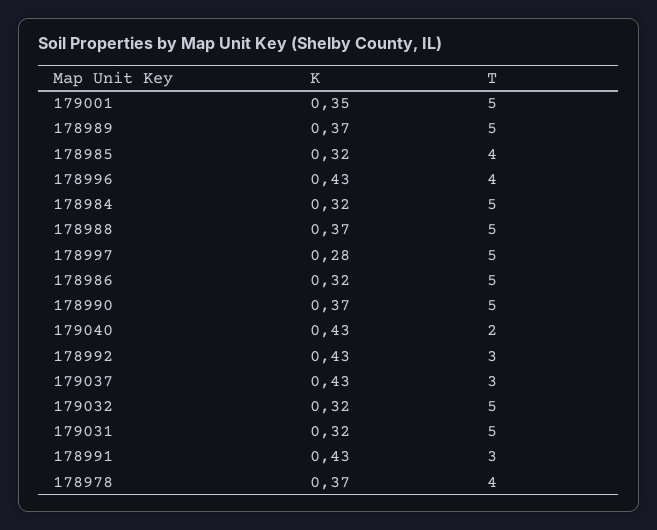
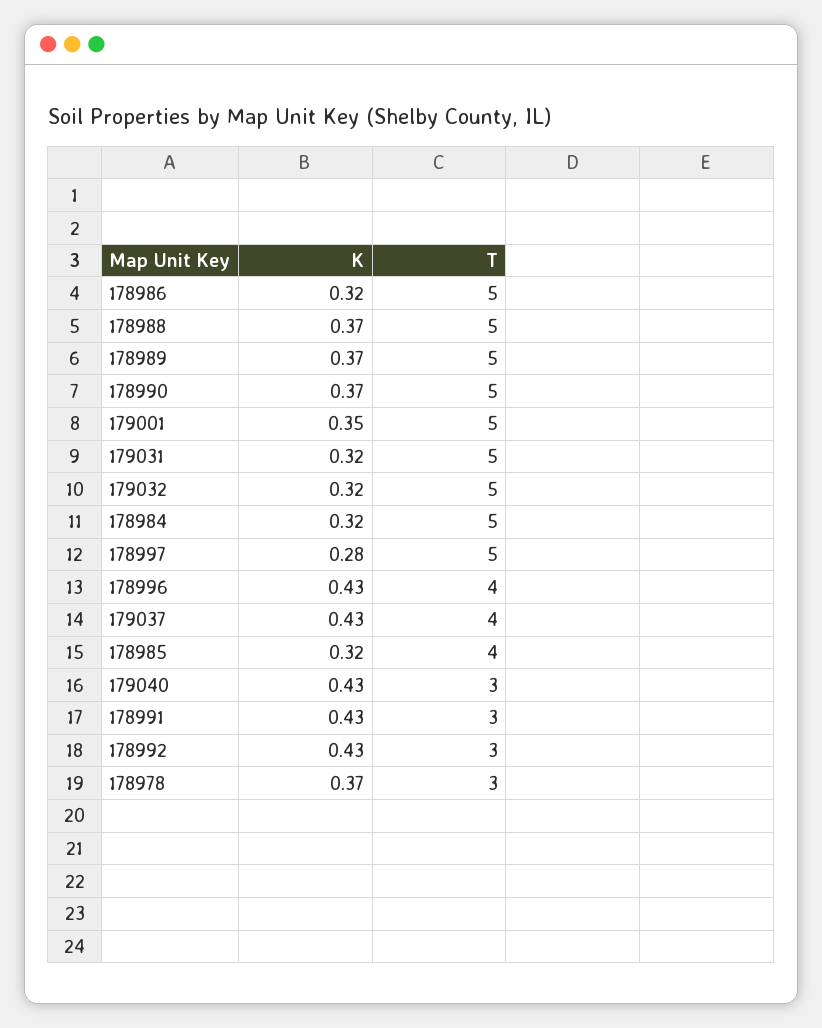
T, 179040: 2 -> 3
T, 179037: 3 -> 4
T, 178978: 4 -> 3

